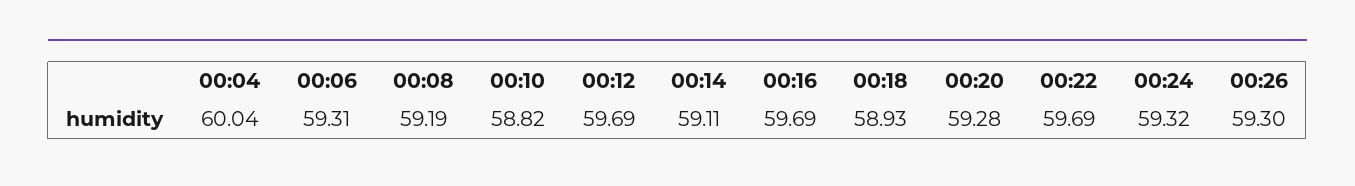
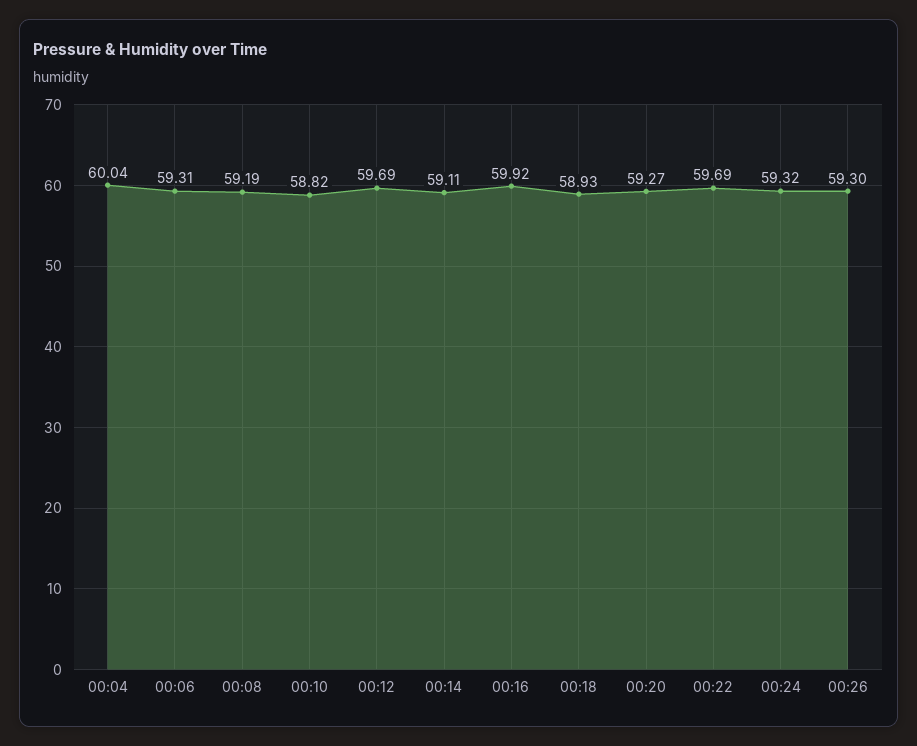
00:16: 59.69 -> 59.92
00:20: 59.28 -> 59.27

